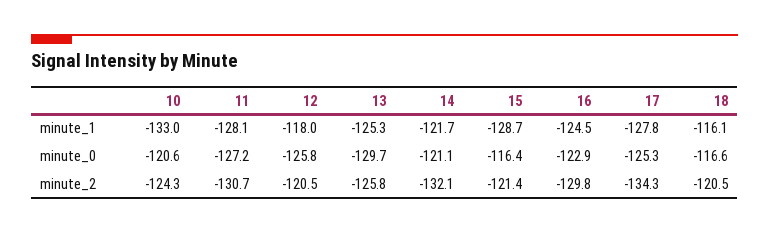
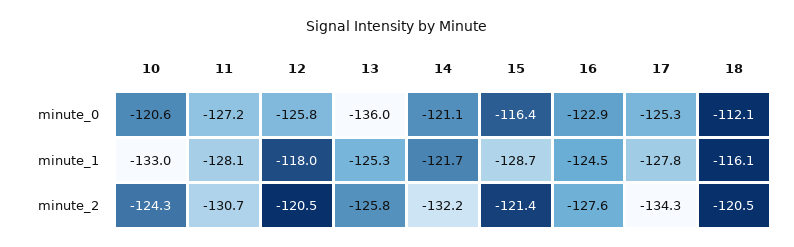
13, minute_0: -129.7 -> -136
18, minute_0: -116.6 -> -112.1
14, minute_2: -132.1 -> -132.2
16, minute_2: -129.8 -> -127.6

